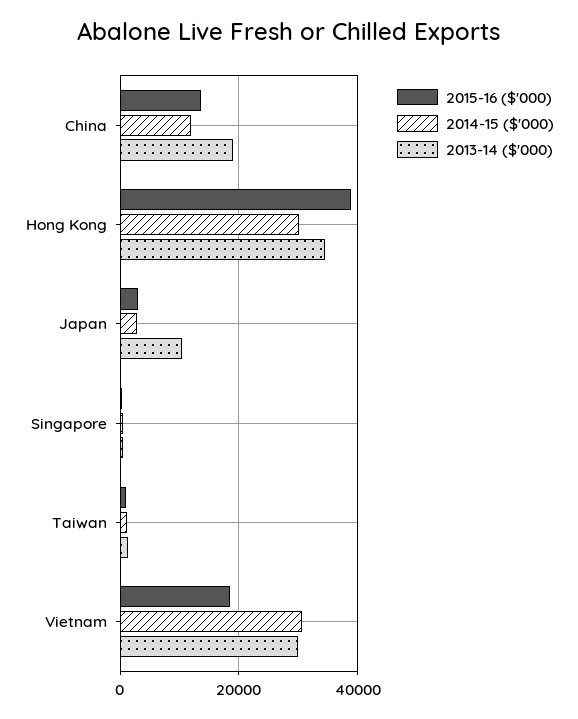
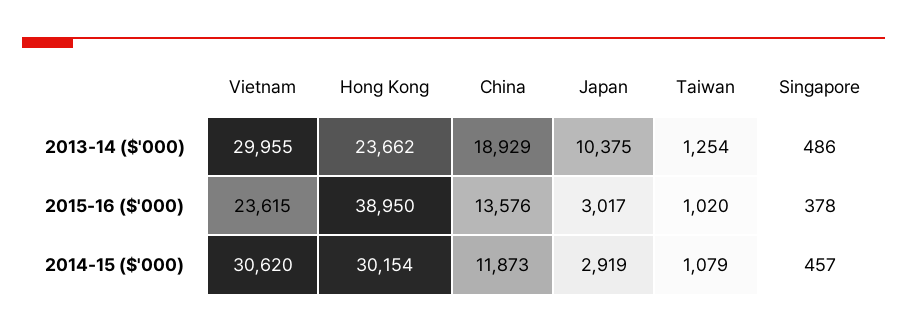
2013-14 ($'000), Hong Kong: 34000 -> 23662
2015-16 ($'000), Vietnam: 18000 -> 23615

